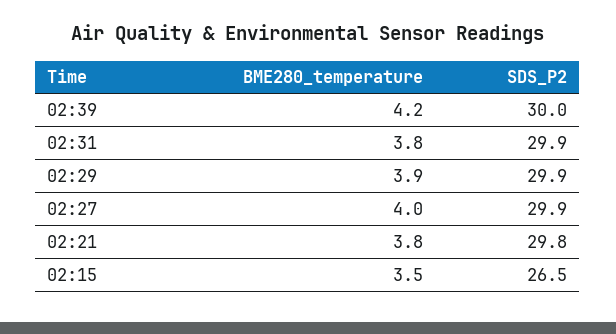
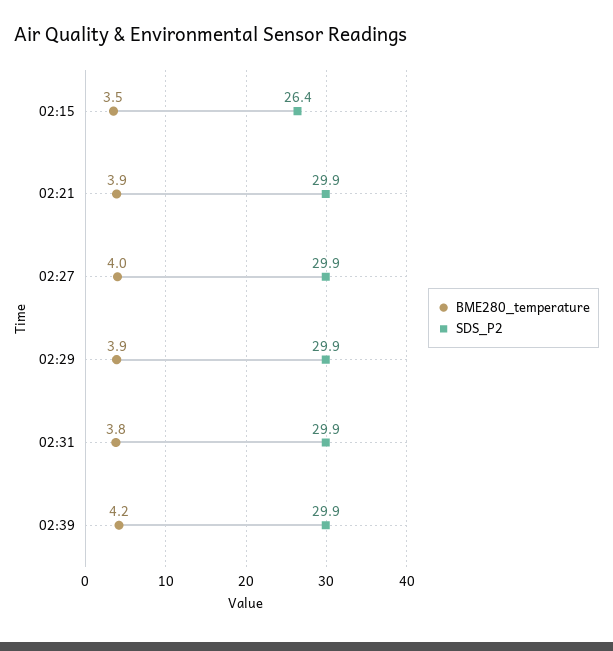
SDS_P2, 02:39: 30 -> 29.9
BME280_temperature, 02:21: 3.8 -> 3.9
SDS_P2, 02:21: 29.8 -> 29.9
SDS_P2, 02:15: 26.5 -> 26.4

